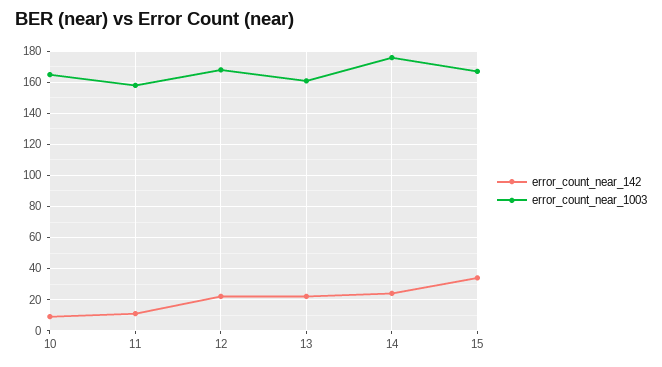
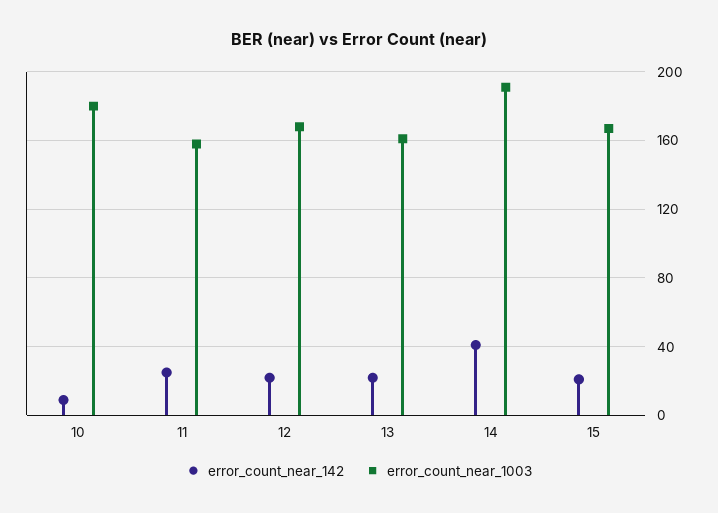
error_count_near_1003, 10: 165 -> 180
error_count_near_142, 11: 10 -> 25
error_count_near_142, 14: 25 -> 40
error_count_near_1003, 14: 175 -> 190
error_count_near_142, 15: 35 -> 20

